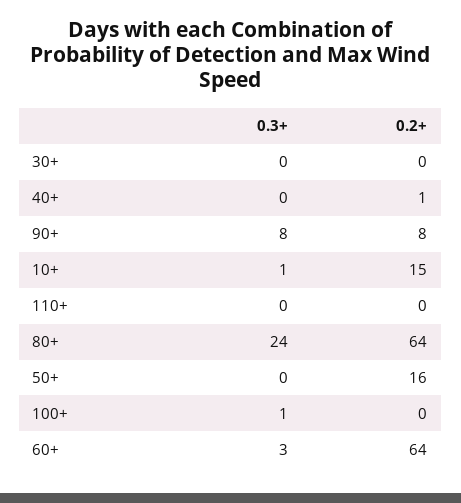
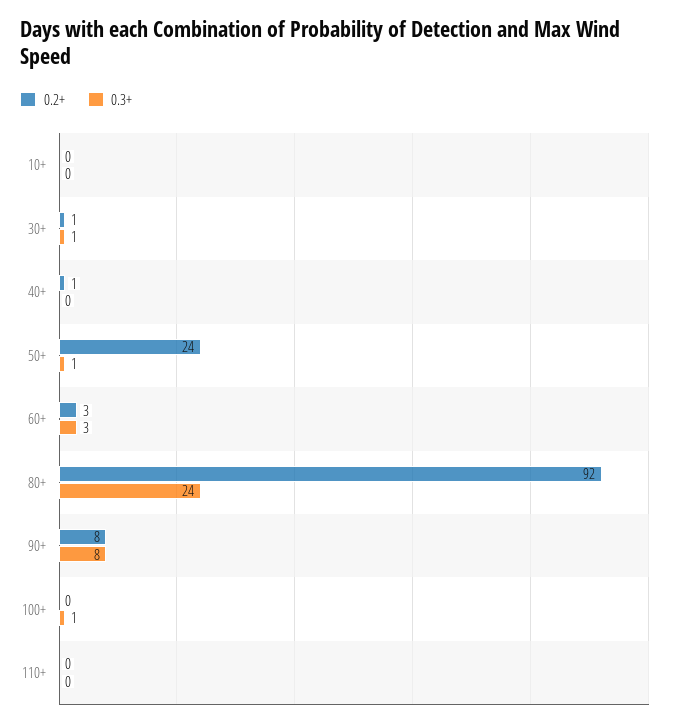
0.3+, 30+: 0 -> 1
0.2+, 30+: 0 -> 1
0.3+, 10+: 1 -> 0
0.2+, 10+: 15 -> 0
0.2+, 80+: 64 -> 92
0.3+, 50+: 0 -> 1
0.2+, 50+: 16 -> 24
0.2+, 60+: 64 -> 3

